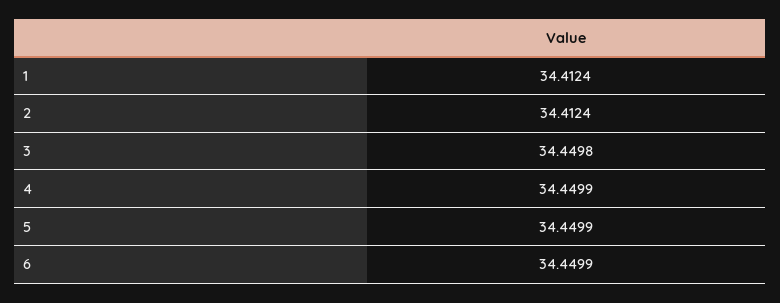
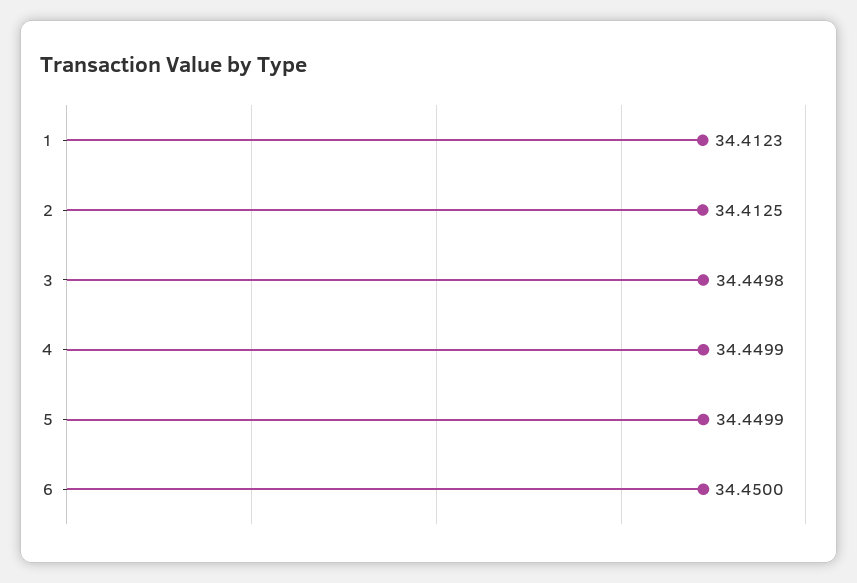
1: 34.4124 -> 34.4123
2: 34.4124 -> 34.4125
6: 34.4499 -> 34.45

